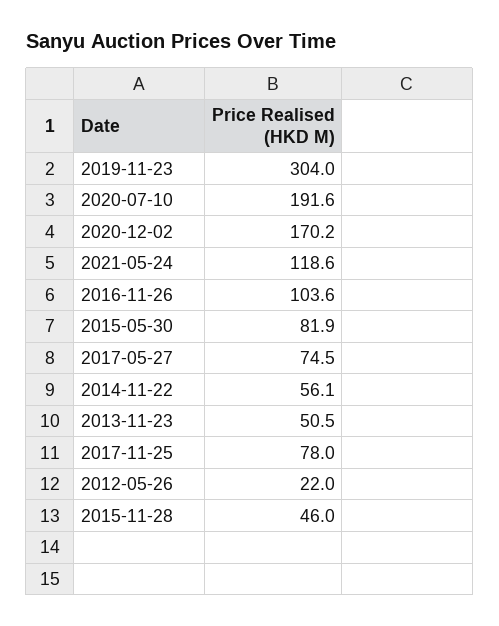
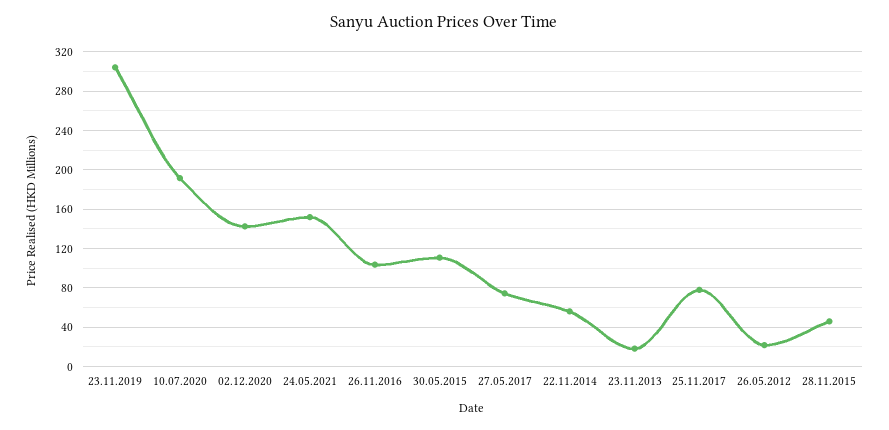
2020-12-02: 170.2 -> 140
2021-05-24: 118.6 -> 150
2015-05-30: 81.9 -> 110
2013-11-23: 50.5 -> 20

